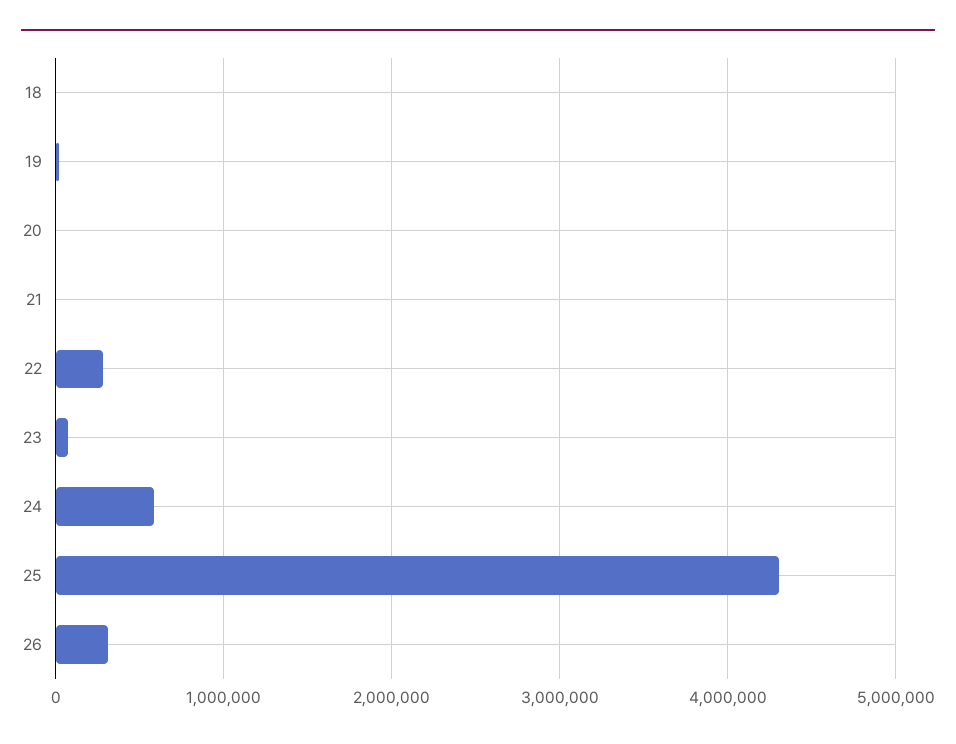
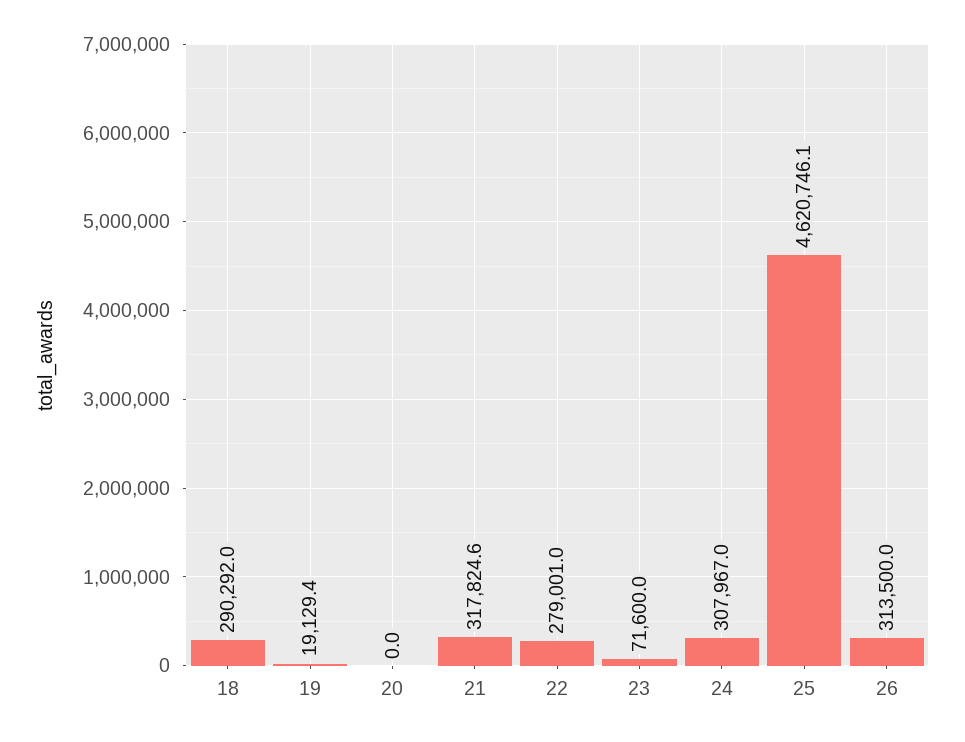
18: 0 -> 290292
21: 0 -> 317824.6
24: 600000 -> 307967
25: 4300000 -> 4620746.1

